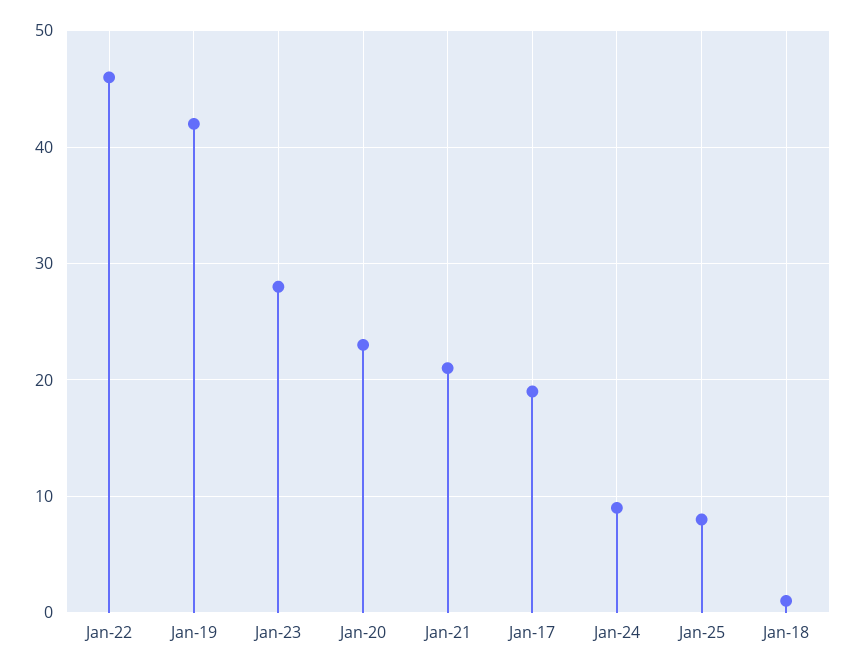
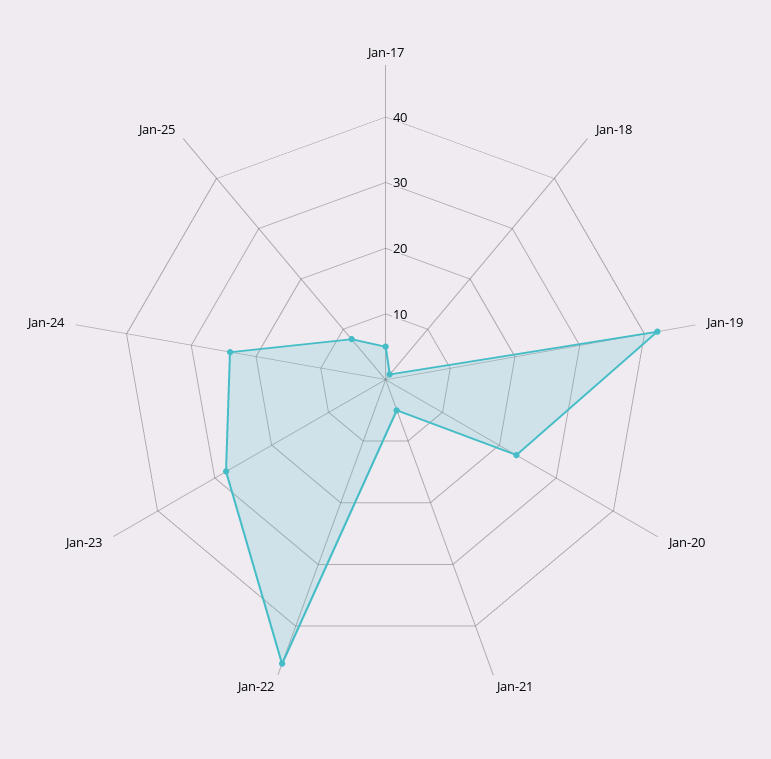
Jan-21: 21 -> 5
Jan-17: 19 -> 5
Jan-24: 9 -> 25

